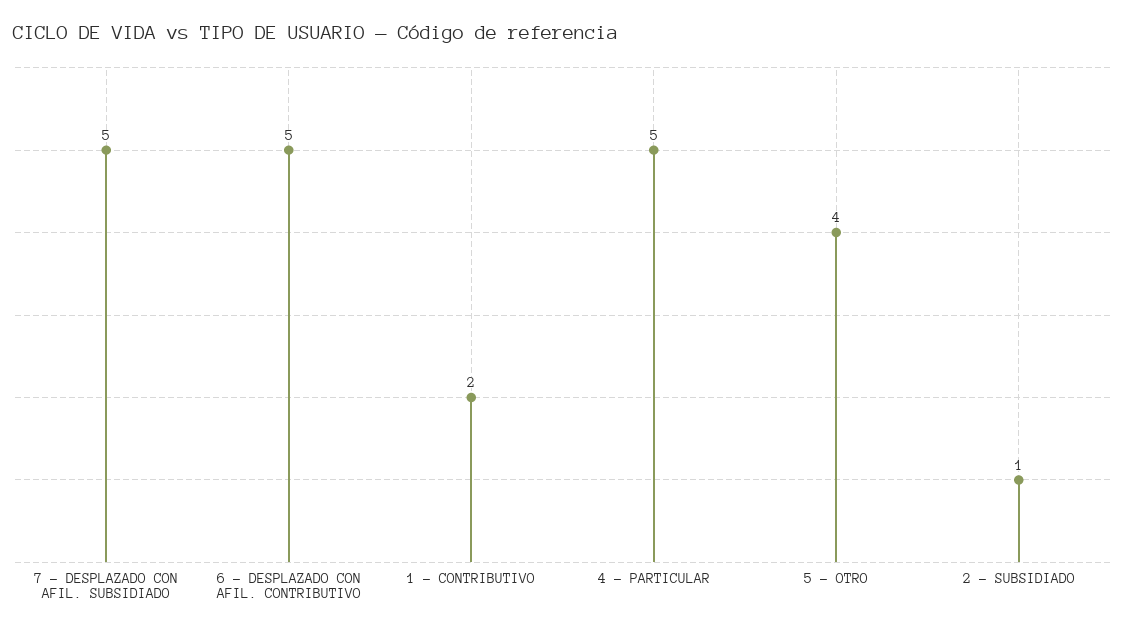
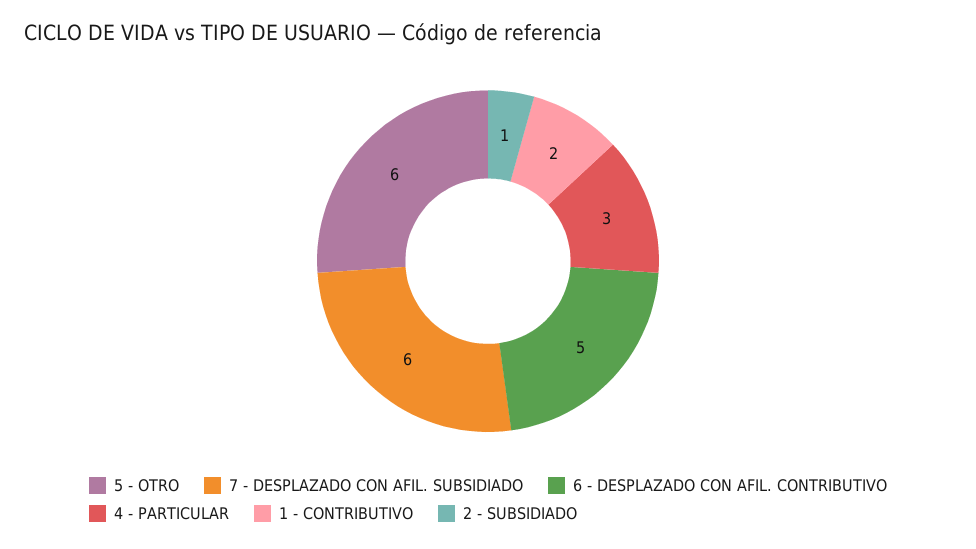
7 - DESPLAZADO CON AFIL. SUBSIDIADO: 5 -> 6
4 - PARTICULAR: 5 -> 3
5 - OTRO: 4 -> 6

